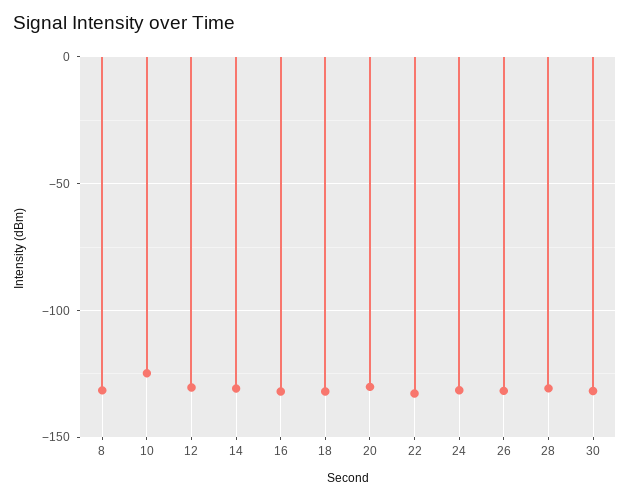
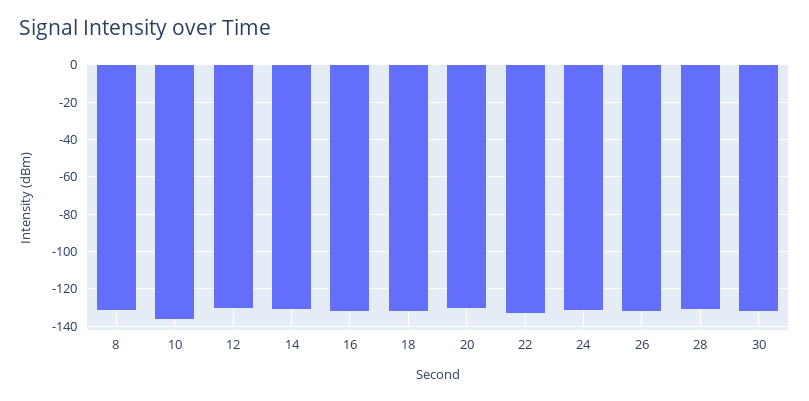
10: -125 -> -135

